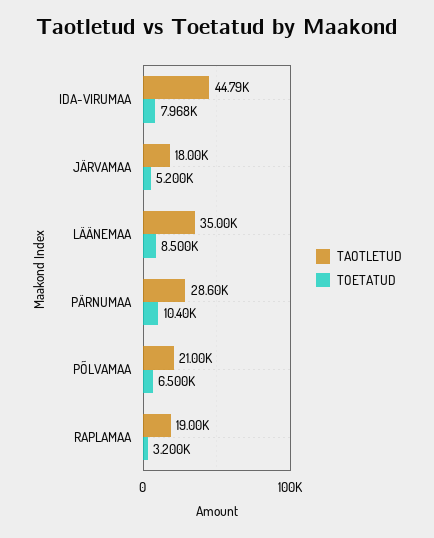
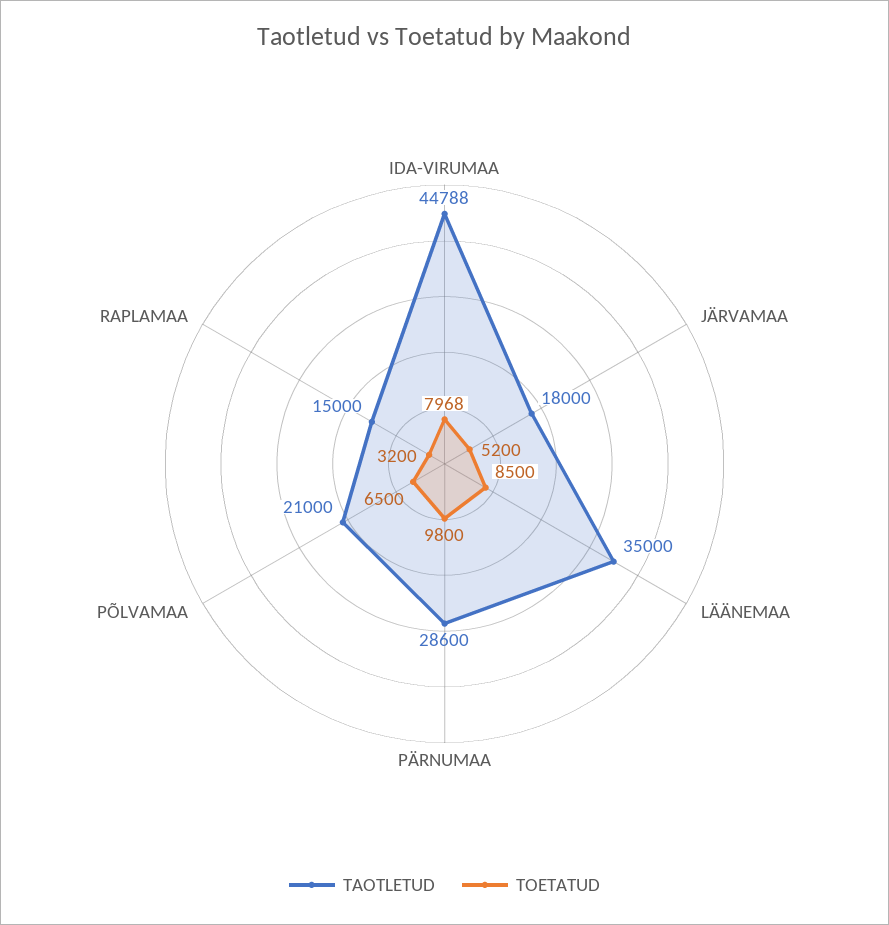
TOETATUD, PÄRNUMAA: 10400 -> 9800
TAOTLETUD, RAPLAMAA: 19000 -> 15000

